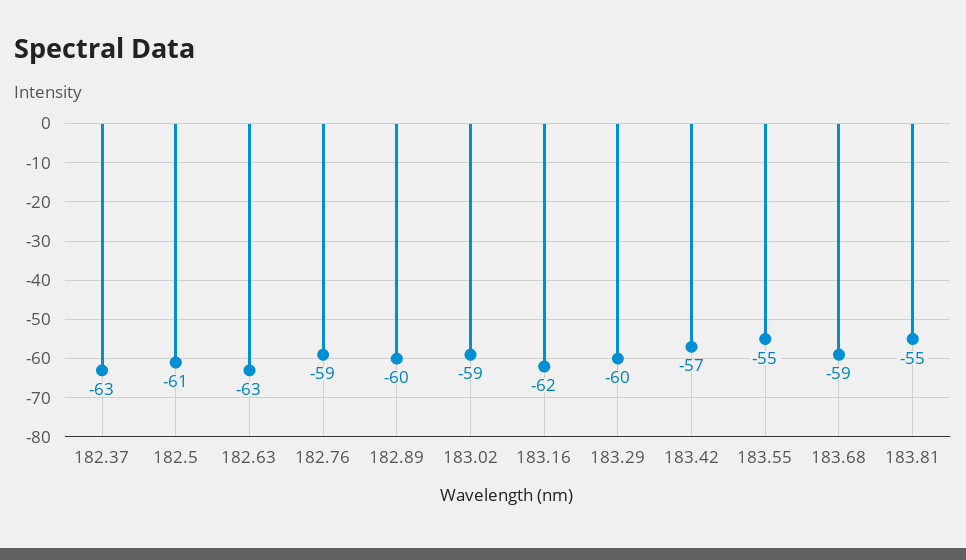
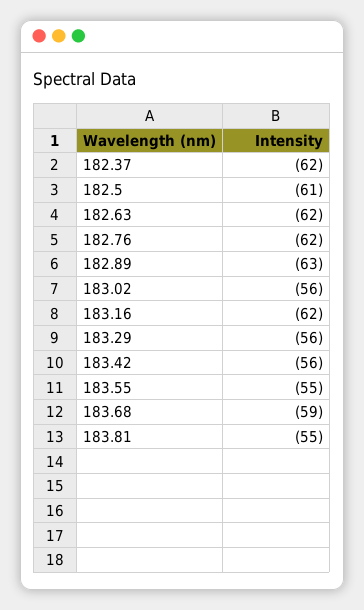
182.37: -63 -> -62
182.63: -63 -> -62
182.76: -59 -> -62
182.89: -60 -> -63
183.02: -59 -> -56
183.29: -60 -> -56
183.42: -57 -> -56

